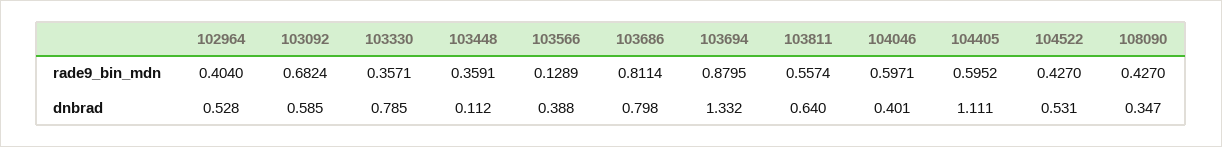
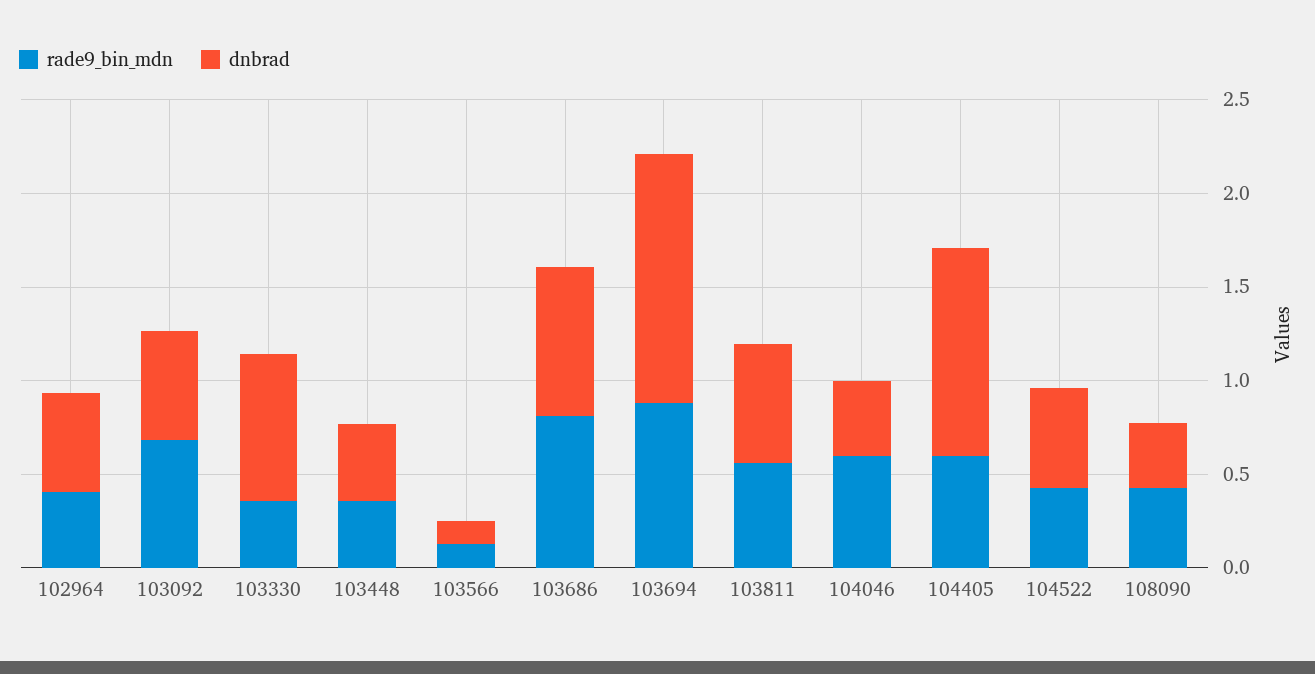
dnbrad, 103448: 0.112 -> 0.4
dnbrad, 103566: 0.388 -> 0.1

